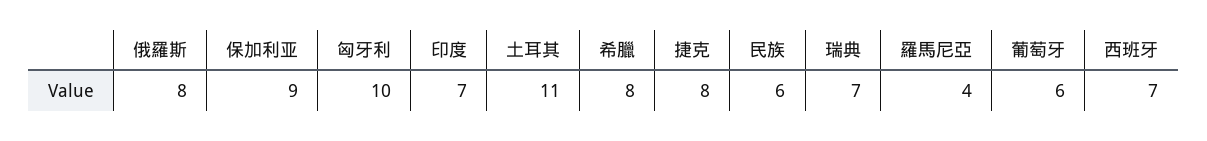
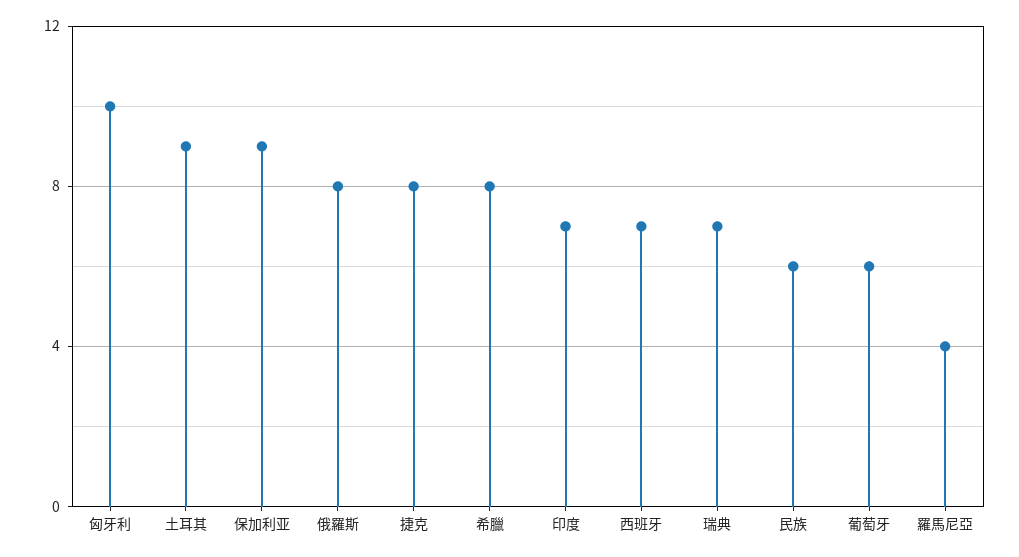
土耳其: 11 -> 9

